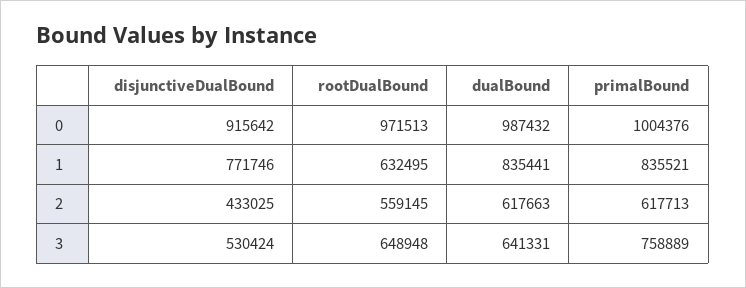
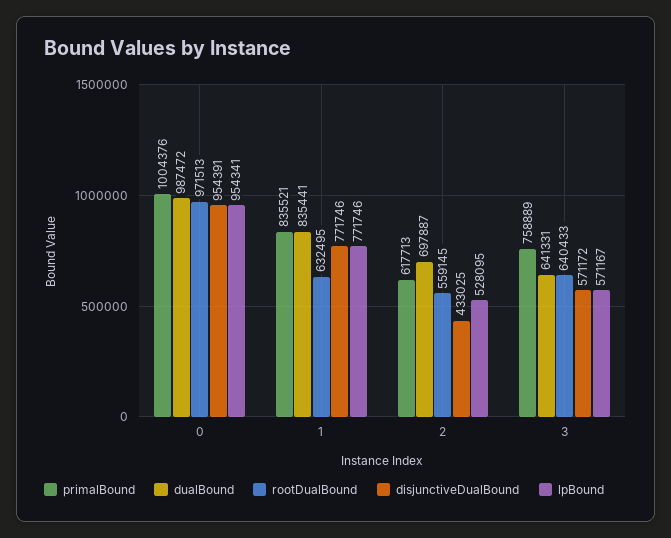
disjunctiveDualBound, 0: 915642 -> 954391
dualBound, 0: 987432 -> 987472
dualBound, 2: 617663 -> 697887
disjunctiveDualBound, 3: 530424 -> 571172
rootDualBound, 3: 648948 -> 640433
lpBound, 0: none -> 954341
lpBound, 1: none -> 771746
lpBound, 2: none -> 528095
lpBound, 3: none -> 571167

